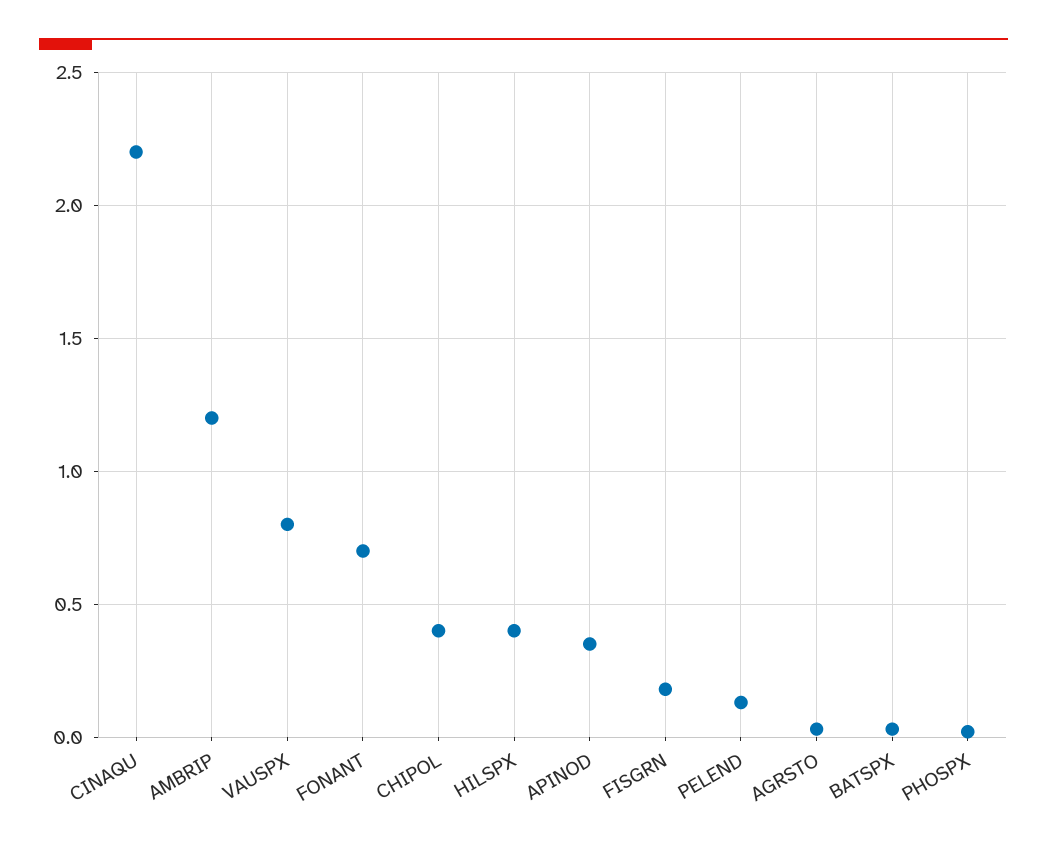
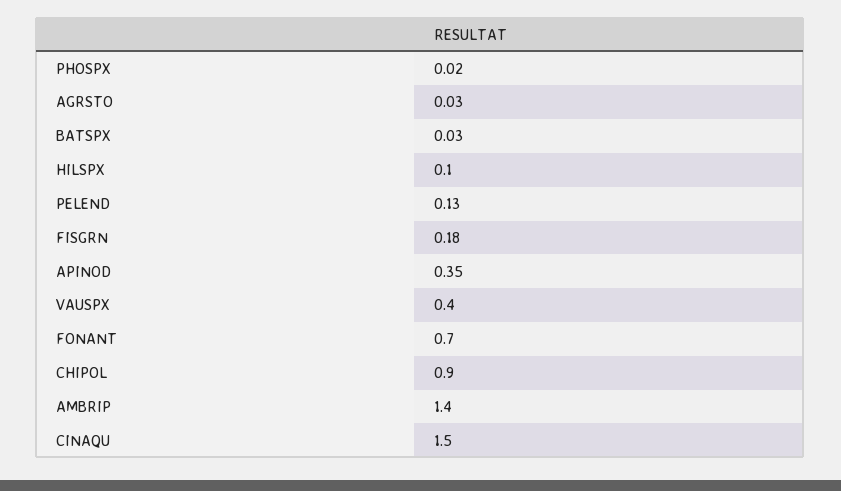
CINAQU: 2.2 -> 1.5
AMBRIP: 1.2 -> 1.4
VAUSPX: 0.8 -> 0.4
CHIPOL: 0.4 -> 0.9
HILSPX: 0.4 -> 0.1

